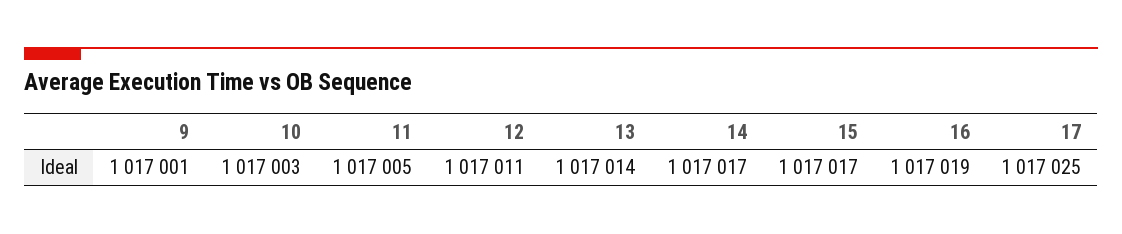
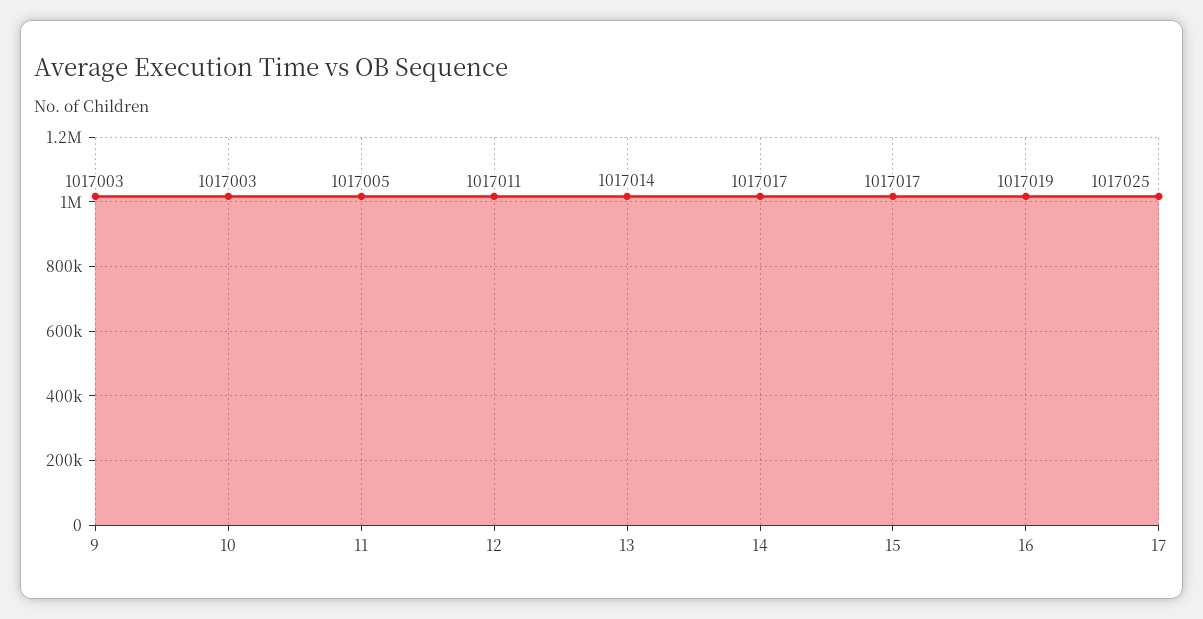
9: 1017001 -> 1017003

